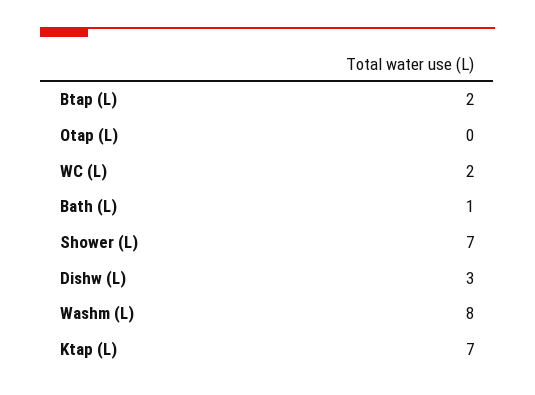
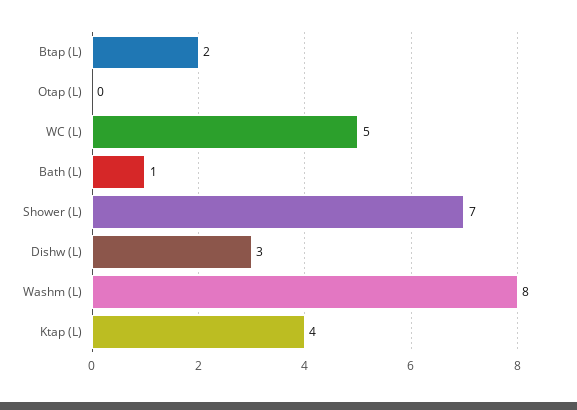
WC (L): 2 -> 5
Ktap (L): 7 -> 4

